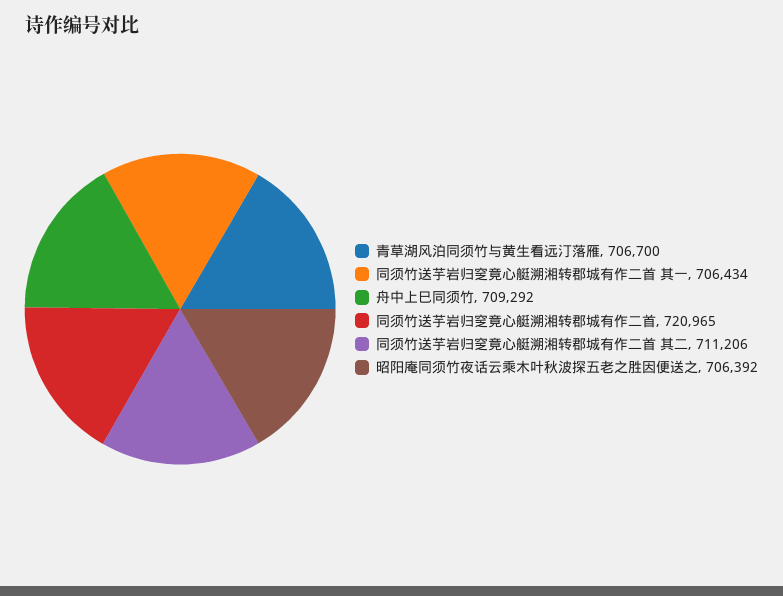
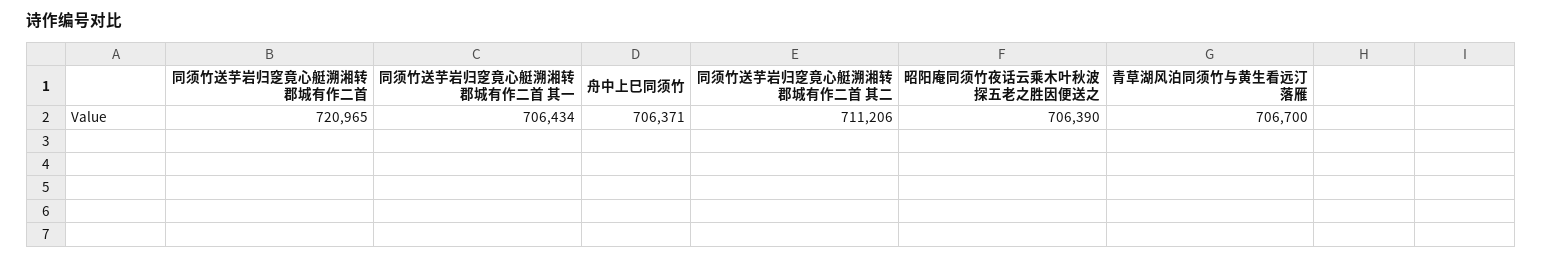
舟中上巳同须竹: 709292 -> 706371
昭阳庵同须竹夜话云乘木叶秋波探五老之胜因便送之: 706392 -> 706390

